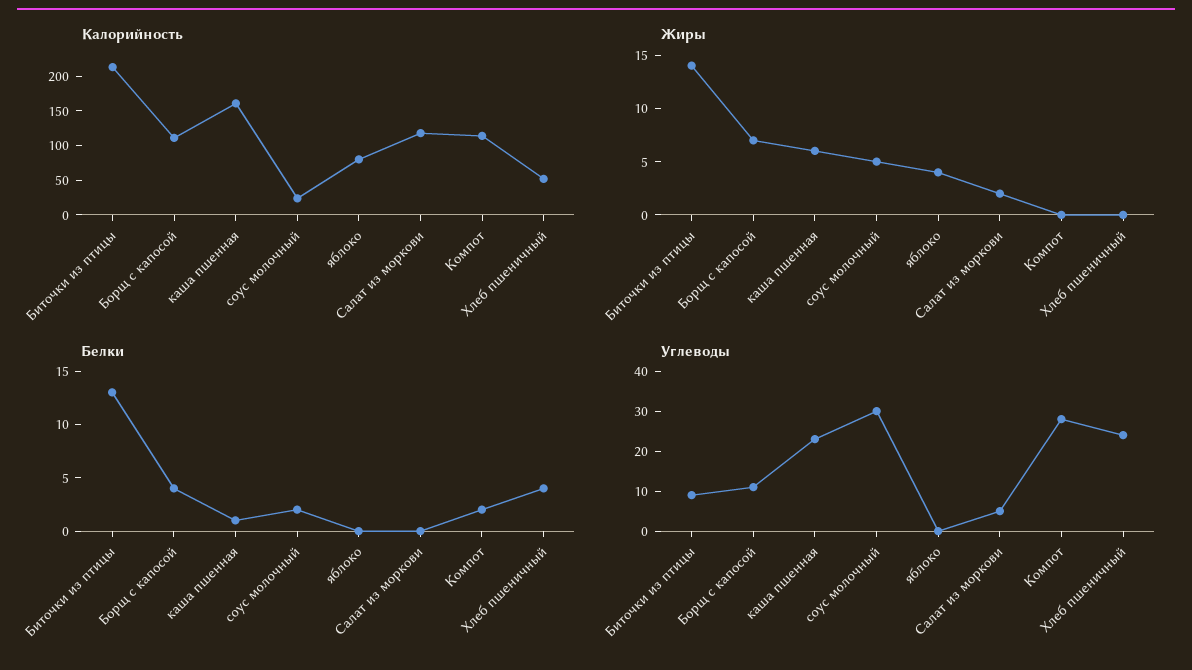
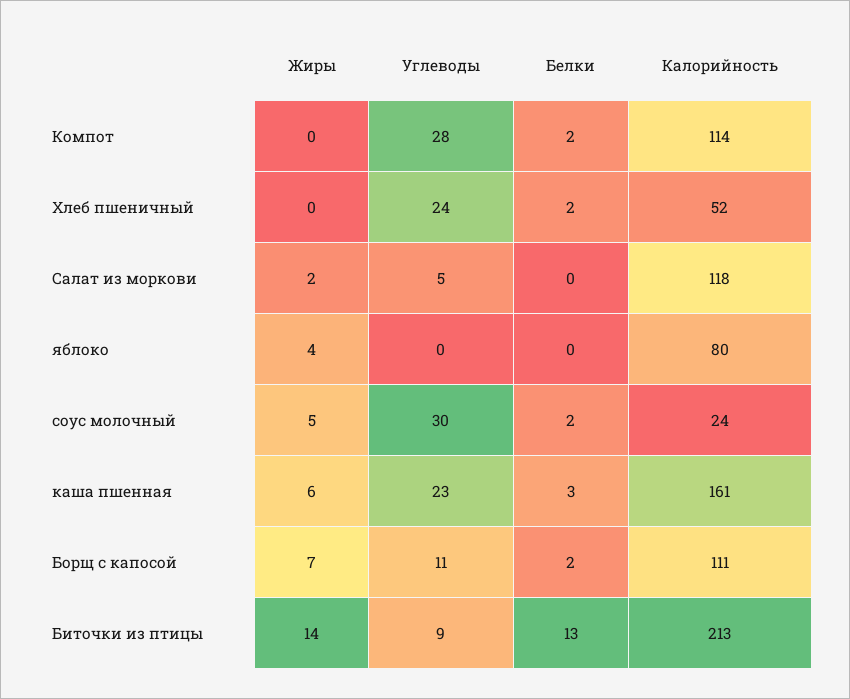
Белки, Борщ с капосой: 4 -> 2
Белки, каша пшенная: 1 -> 3
Белки, Хлеб пшеничный: 4 -> 2

